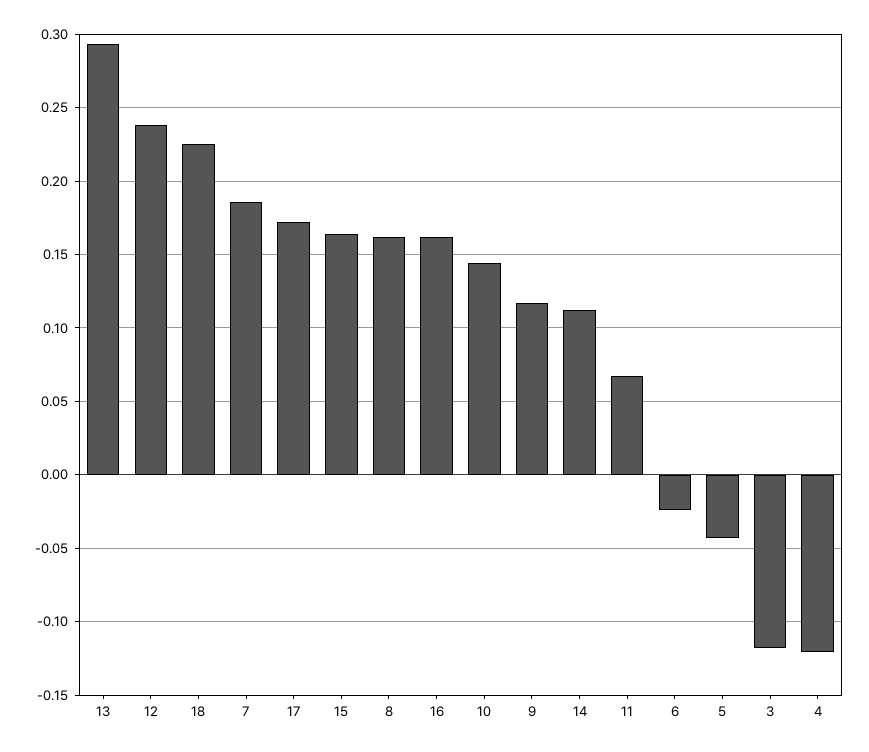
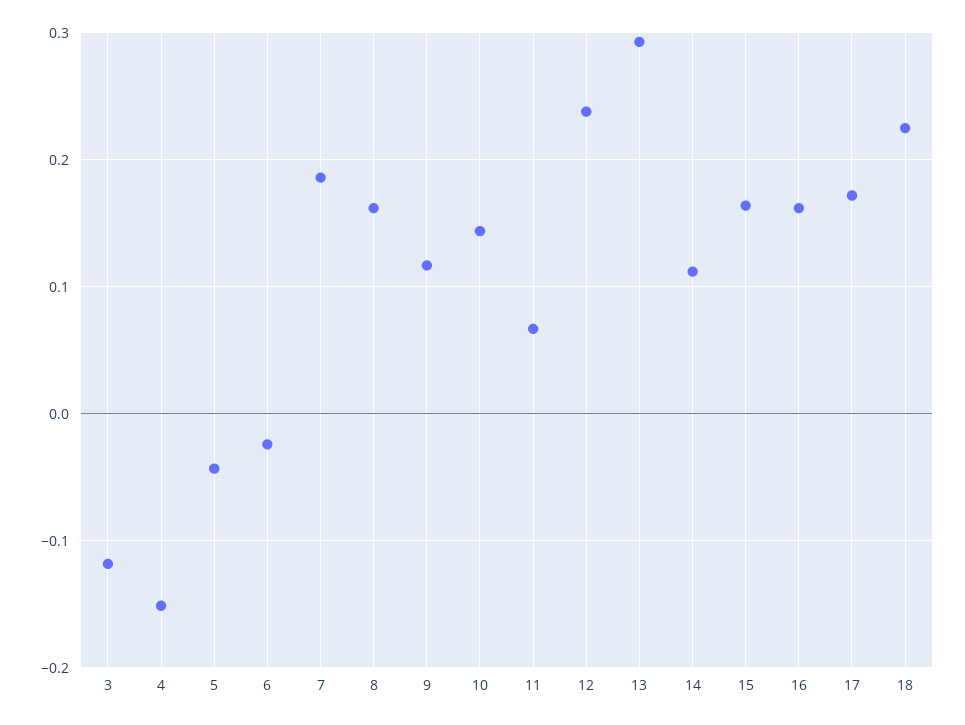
4: -0.12 -> -0.15

